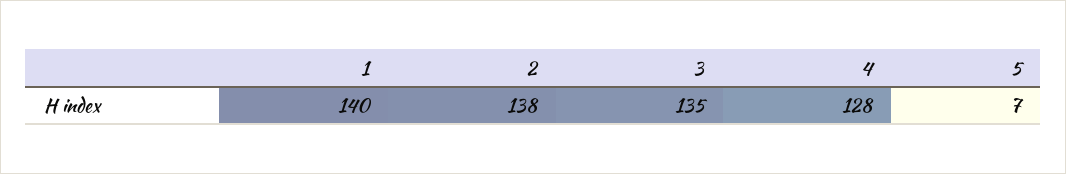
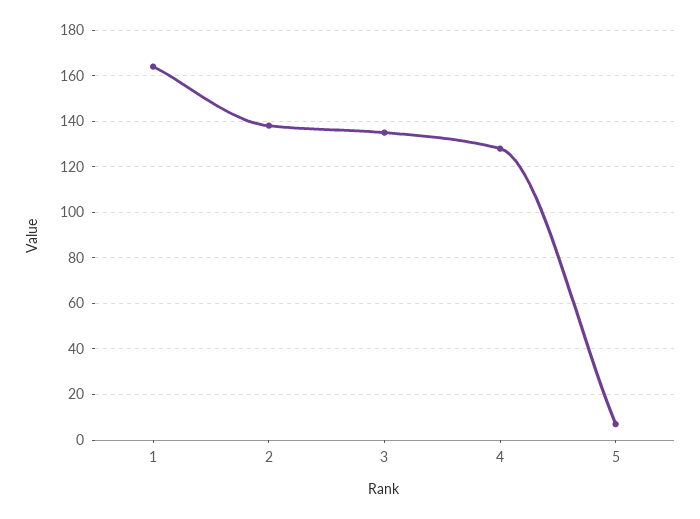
1: 140 -> 165

